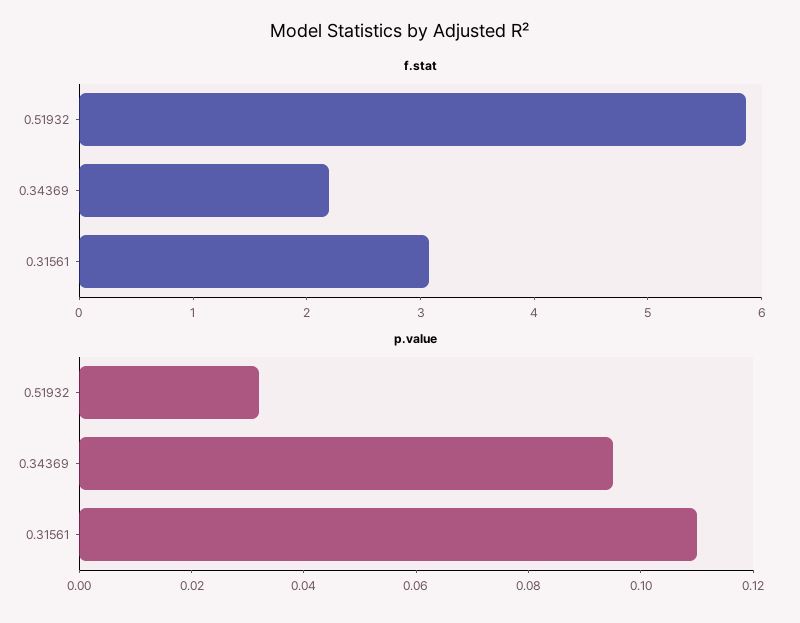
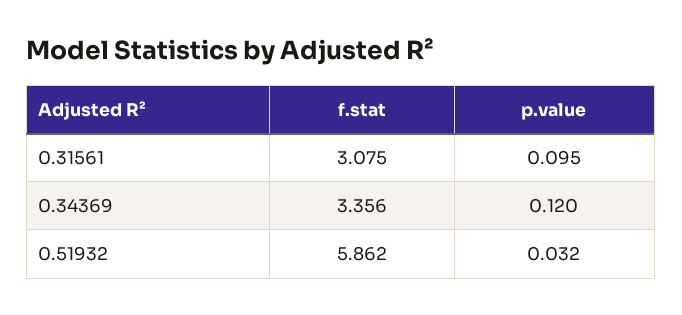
f.stat, 0.34369: 2.2 -> 3.356
p.value, 0.34369: 0.095 -> 0.12
p.value, 0.31561: 0.11 -> 0.095

